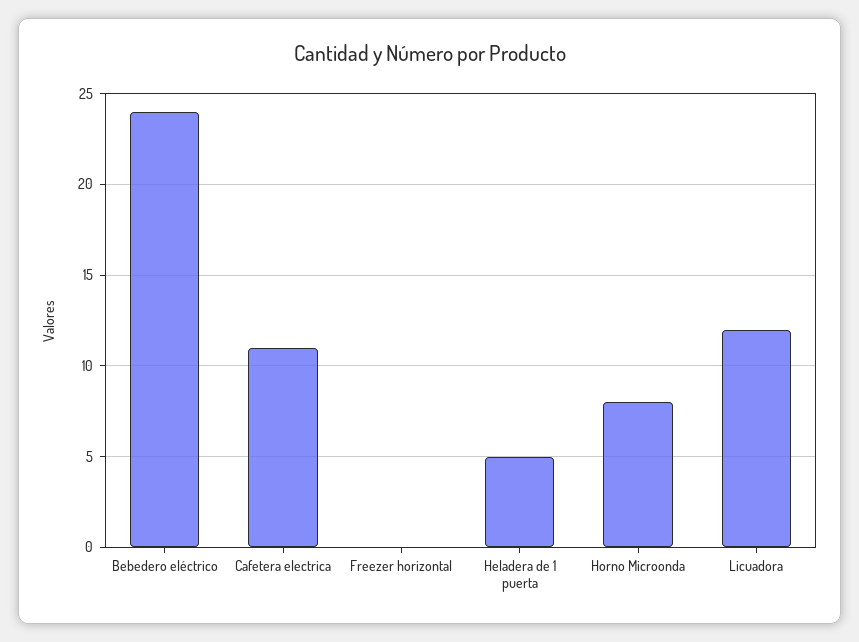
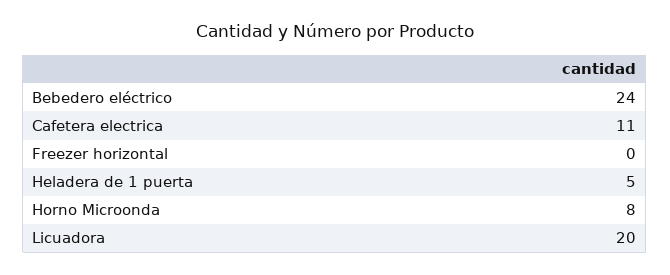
Licuadora: 12 -> 20

